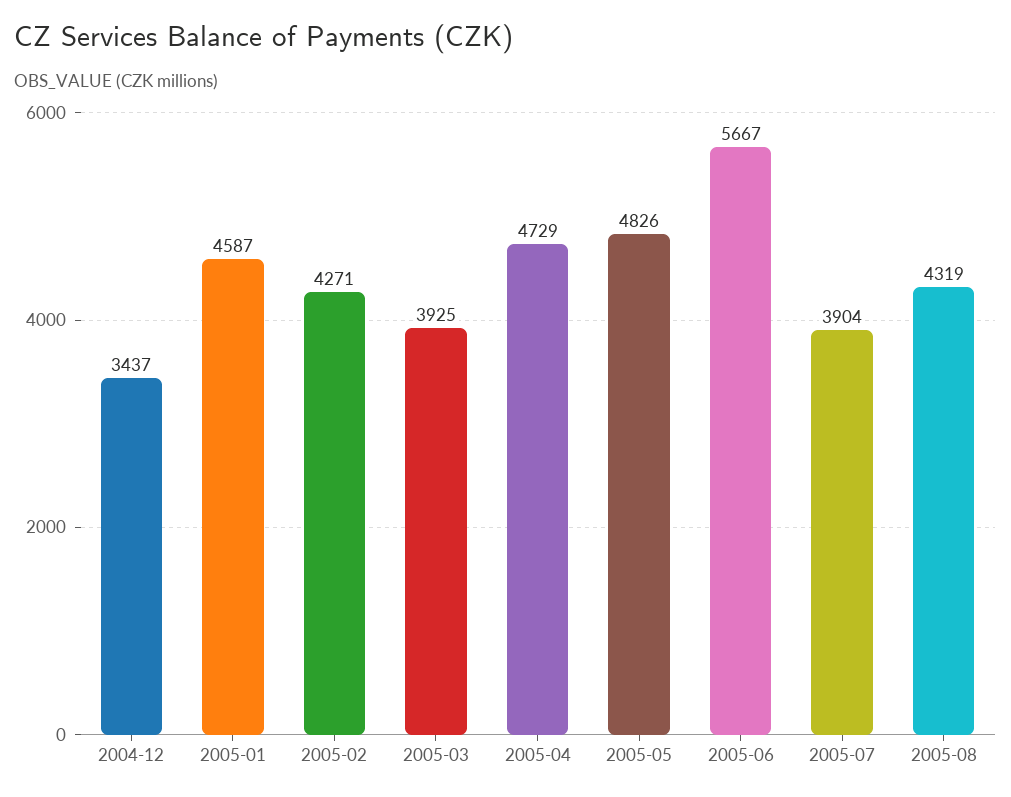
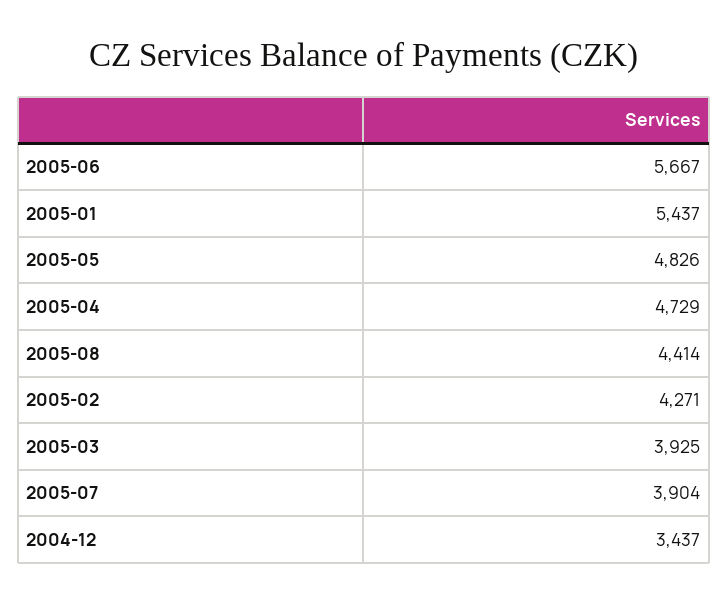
2005-01: 4587 -> 5437
2005-08: 4319 -> 4414

